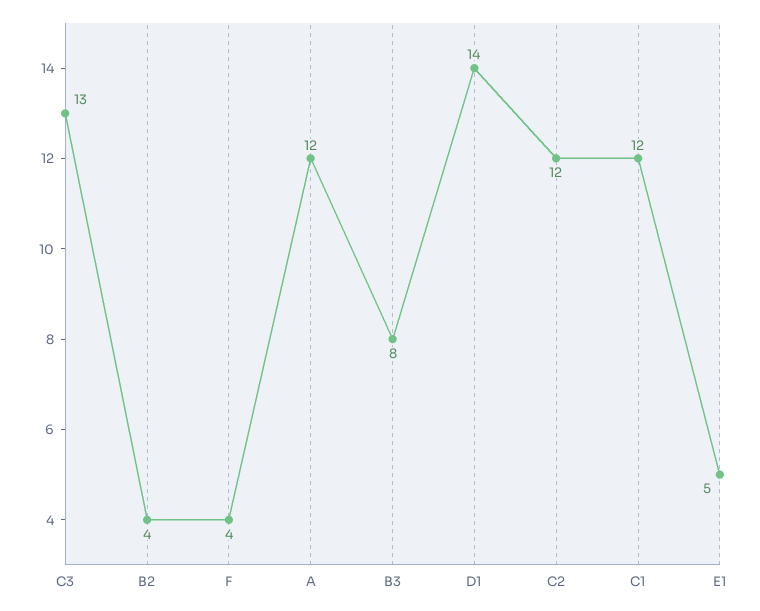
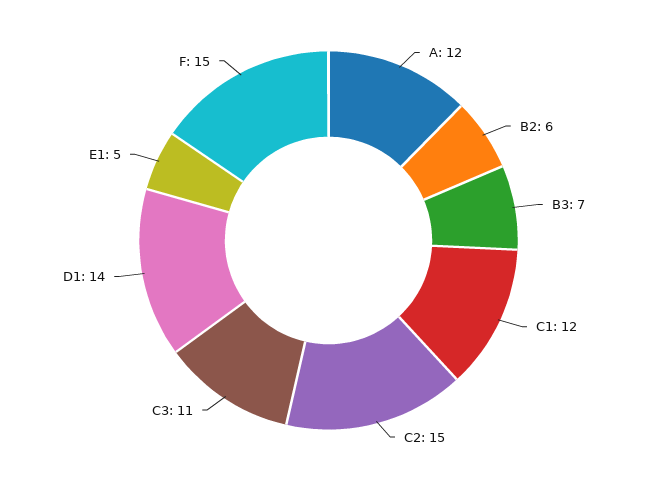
C3: 13 -> 11
B2: 4 -> 6
F: 4 -> 15
B3: 8 -> 7
C2: 12 -> 15

